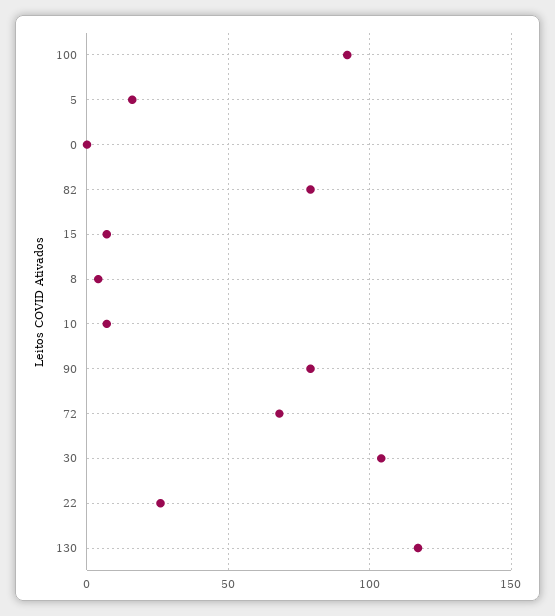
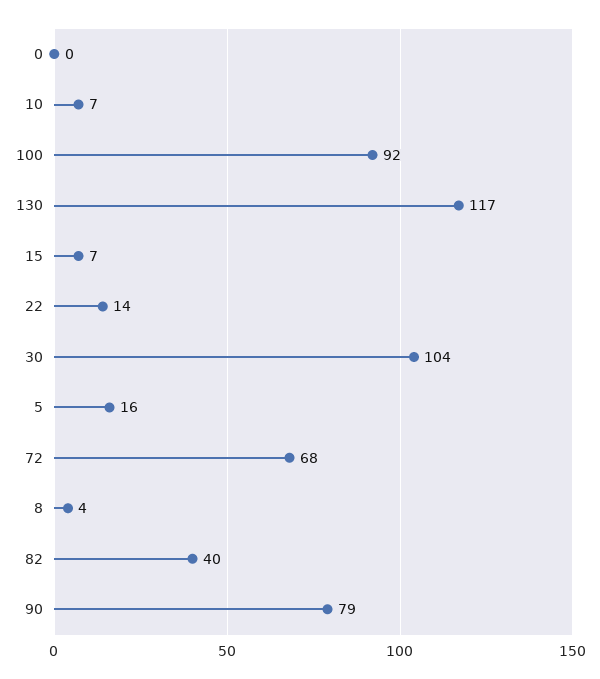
82: 80 -> 40
22: 25 -> 14

